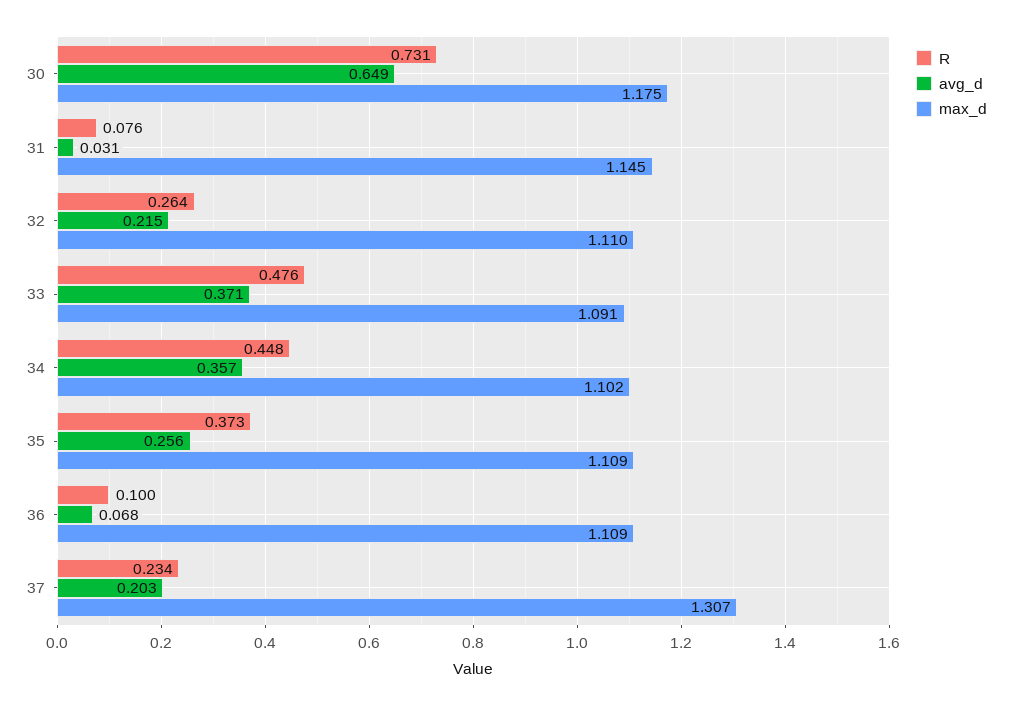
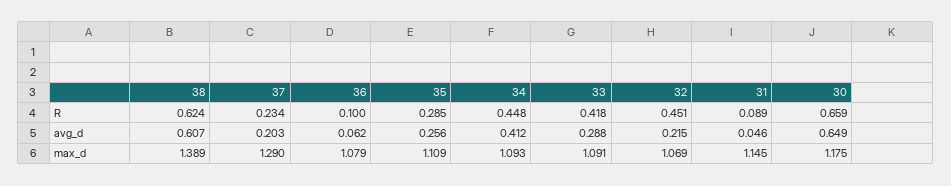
R, 30: 0.731 -> 0.659
R, 31: 0.076 -> 0.089
avg_d, 31: 0.031 -> 0.046
R, 32: 0.264 -> 0.451
max_d, 32: 1.11 -> 1.069
R, 33: 0.476 -> 0.418
avg_d, 33: 0.371 -> 0.288
avg_d, 34: 0.357 -> 0.412
max_d, 34: 1.102 -> 1.093
R, 35: 0.373 -> 0.285
avg_d, 36: 0.068 -> 0.062
max_d, 36: 1.109 -> 1.079
max_d, 37: 1.307 -> 1.29
R, 38: none -> 0.624
avg_d, 38: none -> 0.607
max_d, 38: none -> 1.389

